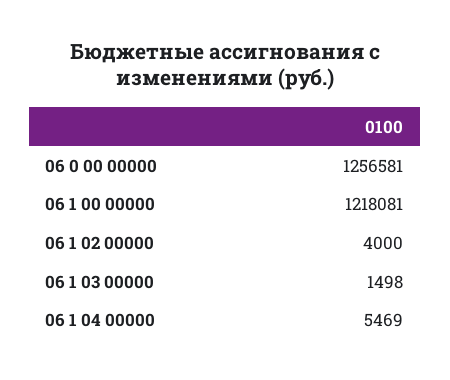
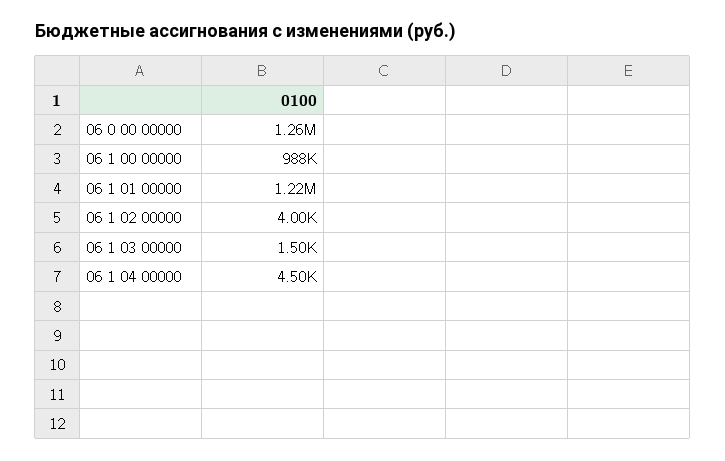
06 1 00 00000: 1218081 -> 988000
06 1 04 00000: 5469 -> 4500
06 1 01 00000: none -> 1220000

